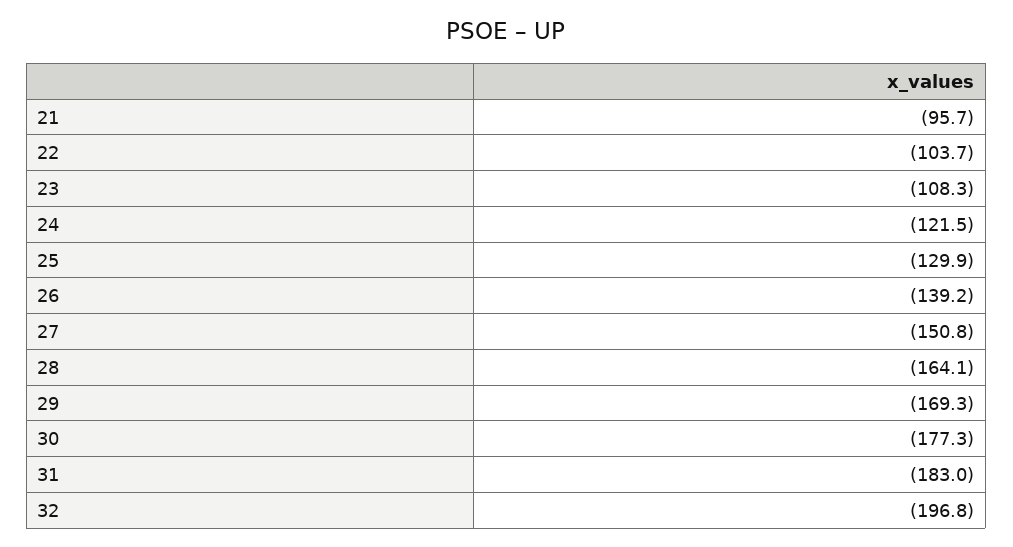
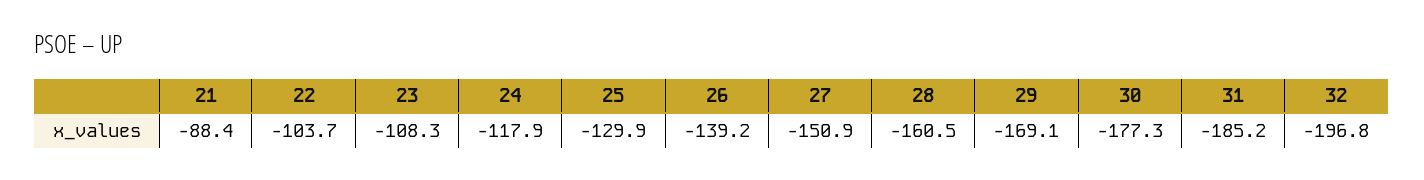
21: -95.7 -> -88.4
24: -121.5 -> -117.9
27: -150.8 -> -150.9
28: -164.1 -> -160.5
29: -169.3 -> -169.1
31: -183 -> -185.2

